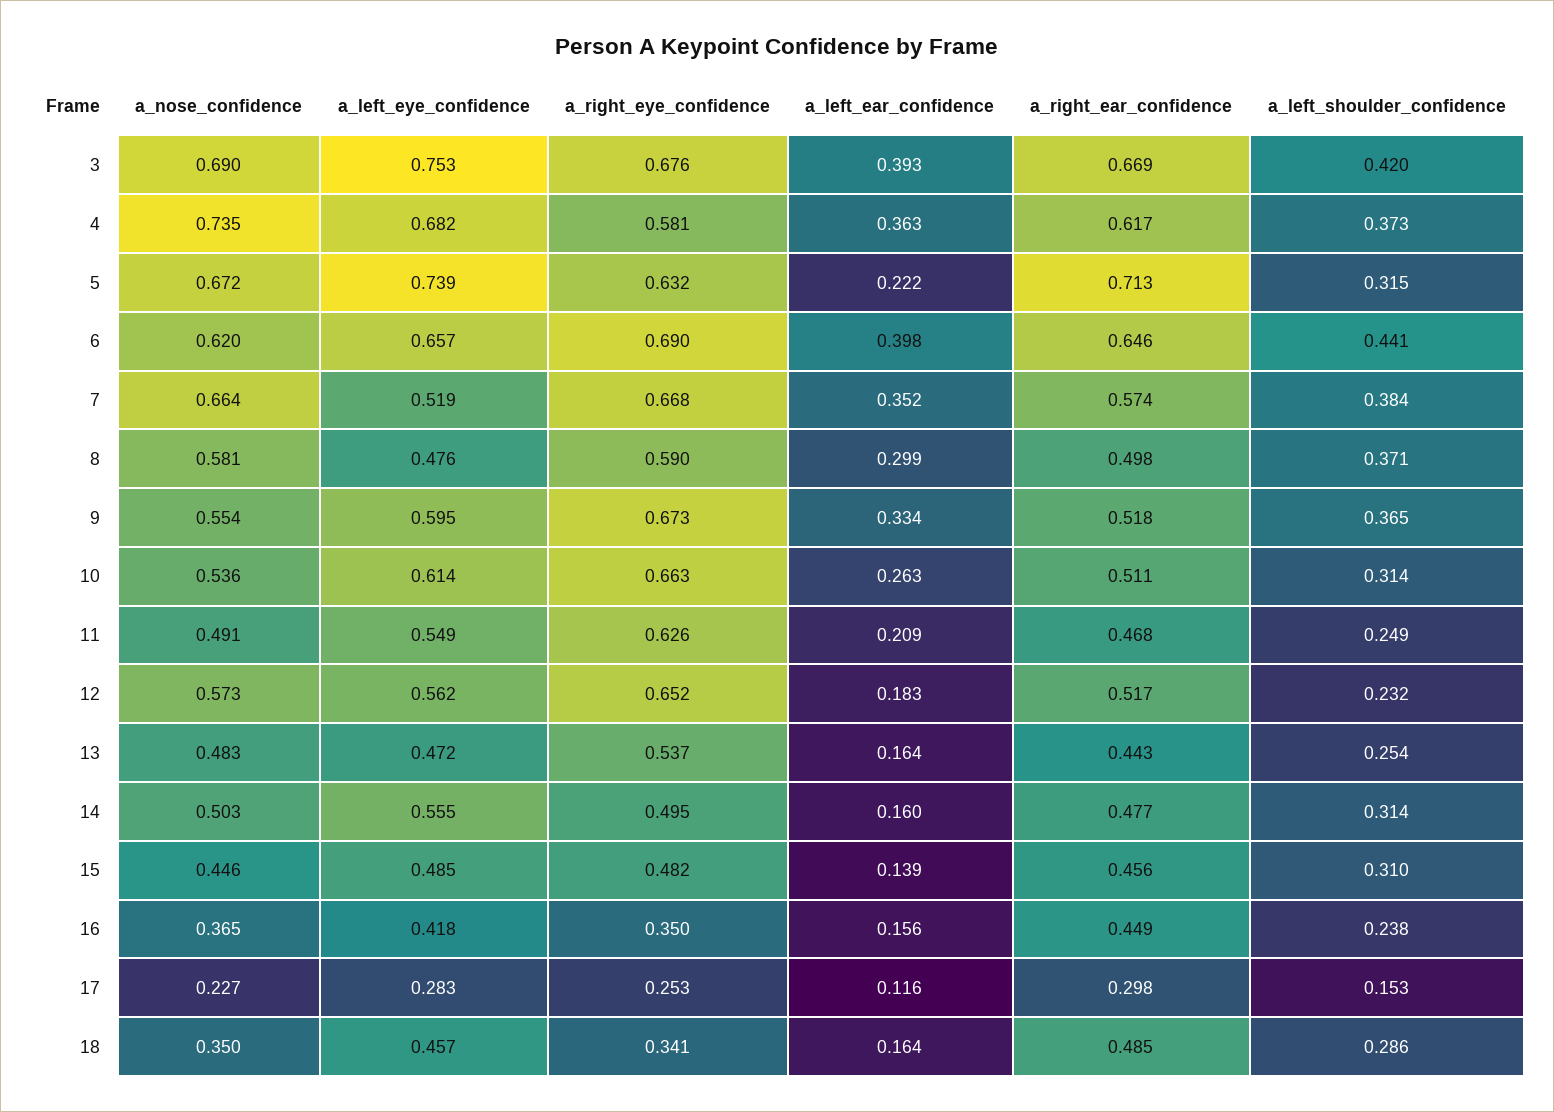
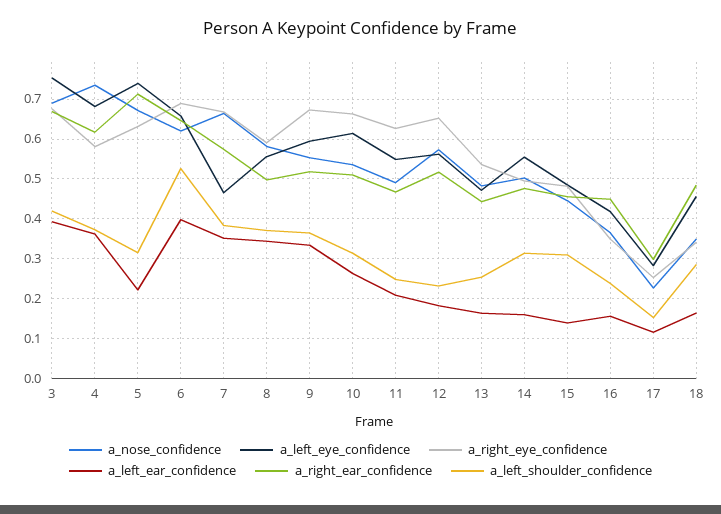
a_left_shoulder_confidence, 6: 0.441 -> 0.52
a_left_eye_confidence, 7: 0.519 -> 0.46
a_left_eye_confidence, 8: 0.476 -> 0.56
a_left_ear_confidence, 8: 0.299 -> 0.34

